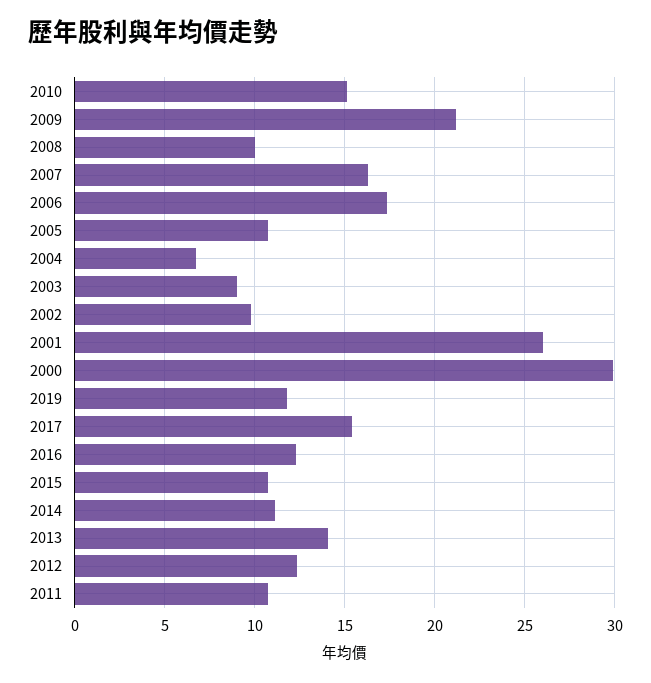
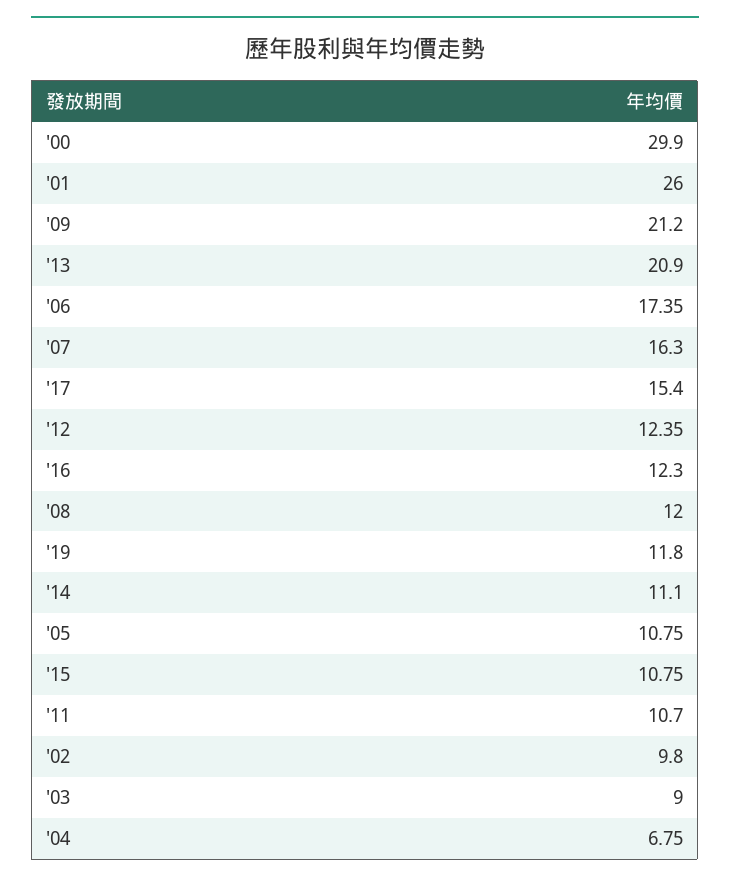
2010: 15 -> none
2008: 10 -> 12
2013: 14 -> 20.9

